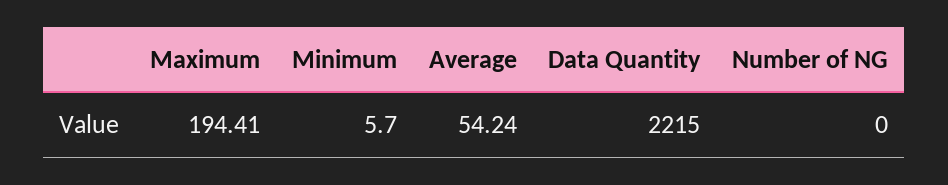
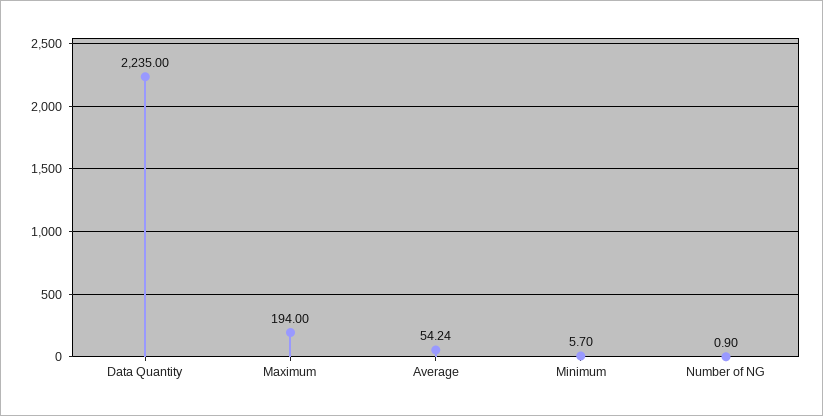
Maximum: 194.41 -> 194
Data Quantity: 2215 -> 2235
Number of NG: 0 -> 0.9

